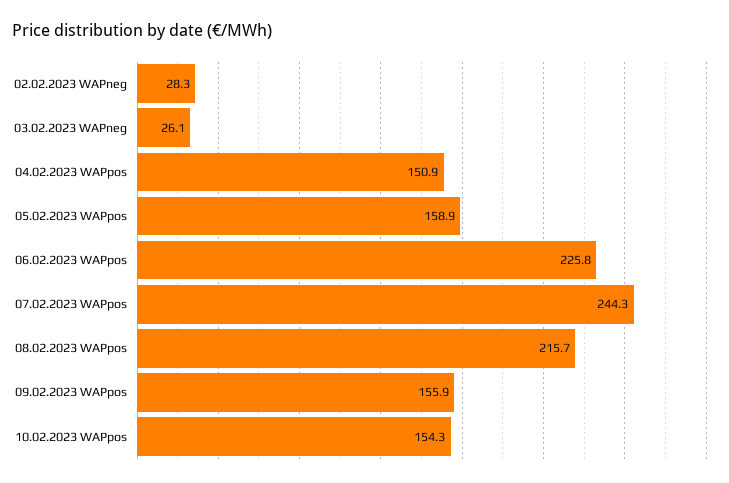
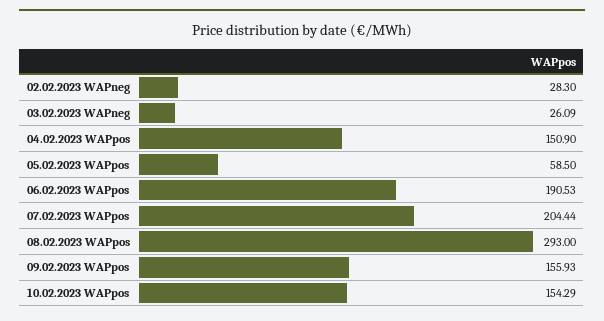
05.02.2023 WAPpos: 158.9 -> 58.5
06.02.2023 WAPpos: 225.8 -> 190.53
07.02.2023 WAPpos: 244.3 -> 204.44
08.02.2023 WAPpos: 215.7 -> 293

